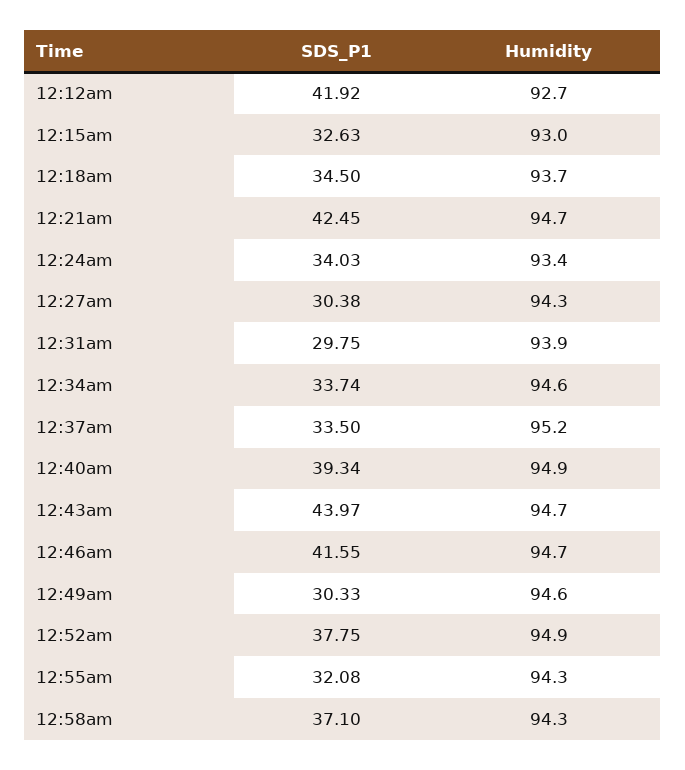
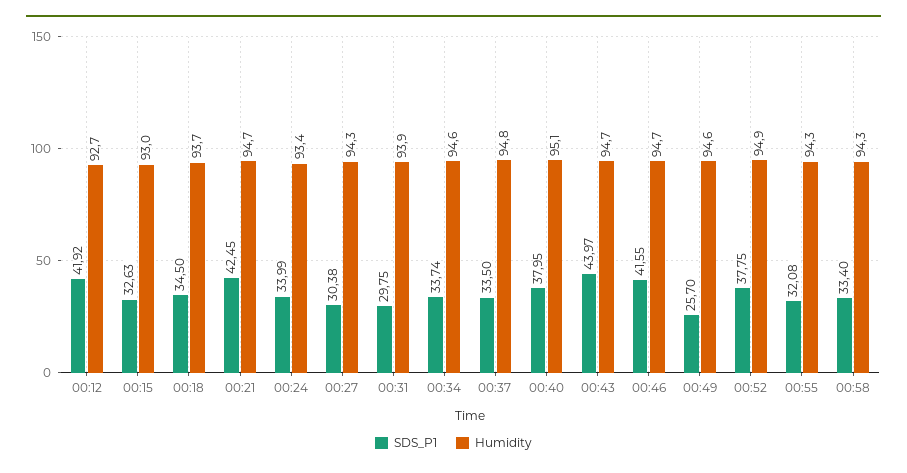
SDS_P1, 12:24am: 34.03 -> 33.99
Humidity, 12:37am: 95.2 -> 94.8
SDS_P1, 12:40am: 39.34 -> 37.95
Humidity, 12:40am: 94.9 -> 95.1
SDS_P1, 12:49am: 30.33 -> 25.7
SDS_P1, 12:58am: 37.1 -> 33.4

